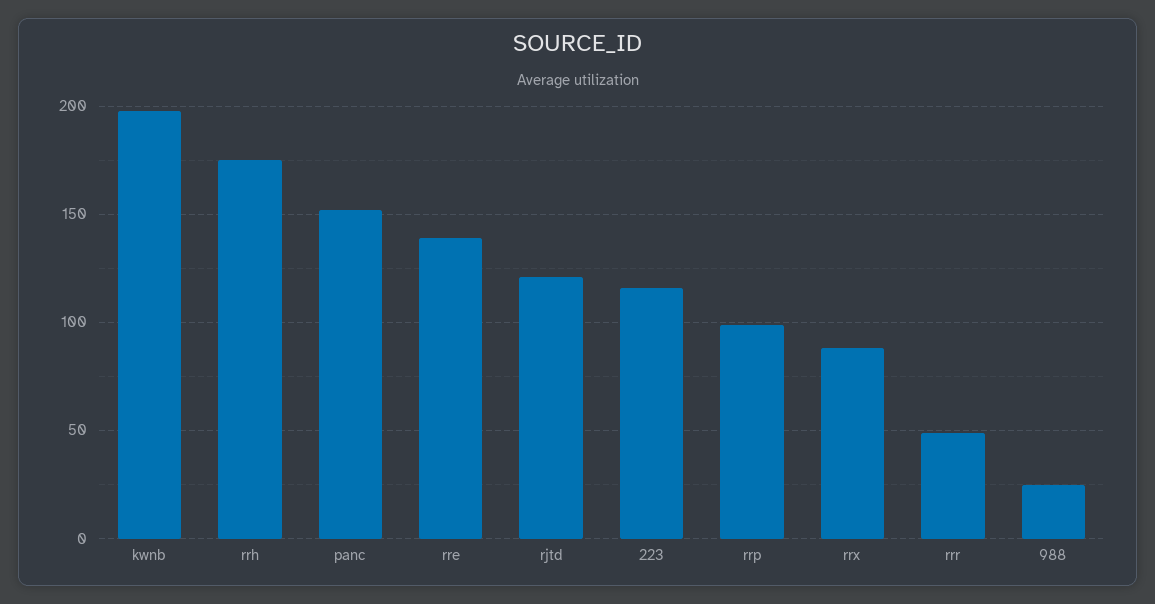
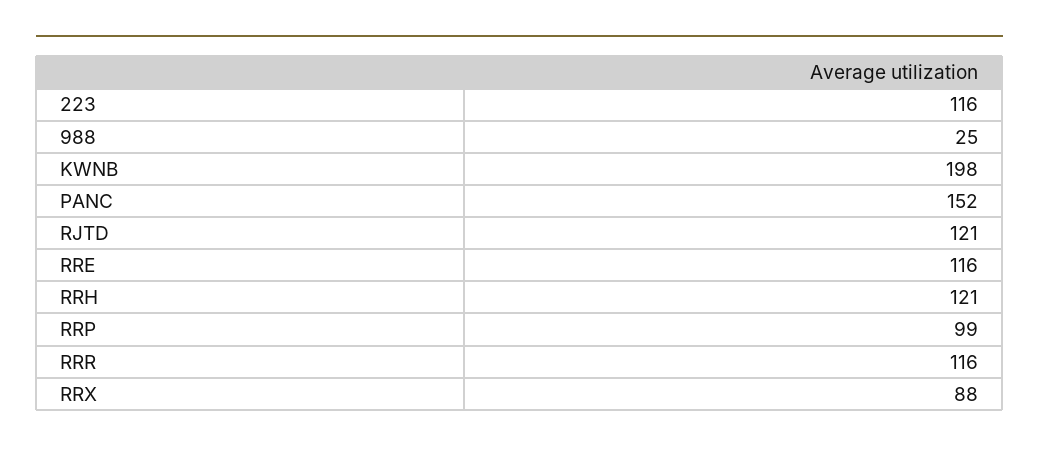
rrh: 175 -> 121
rre: 140 -> 116
rrr: 50 -> 116

